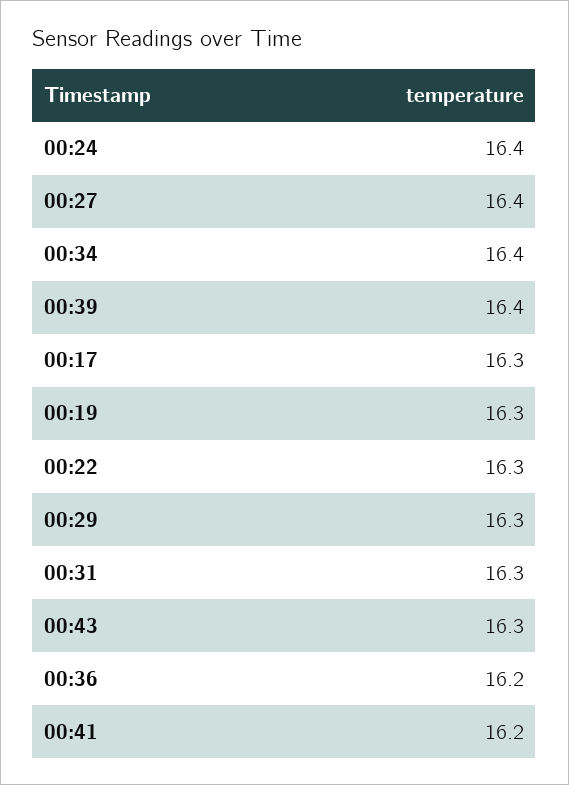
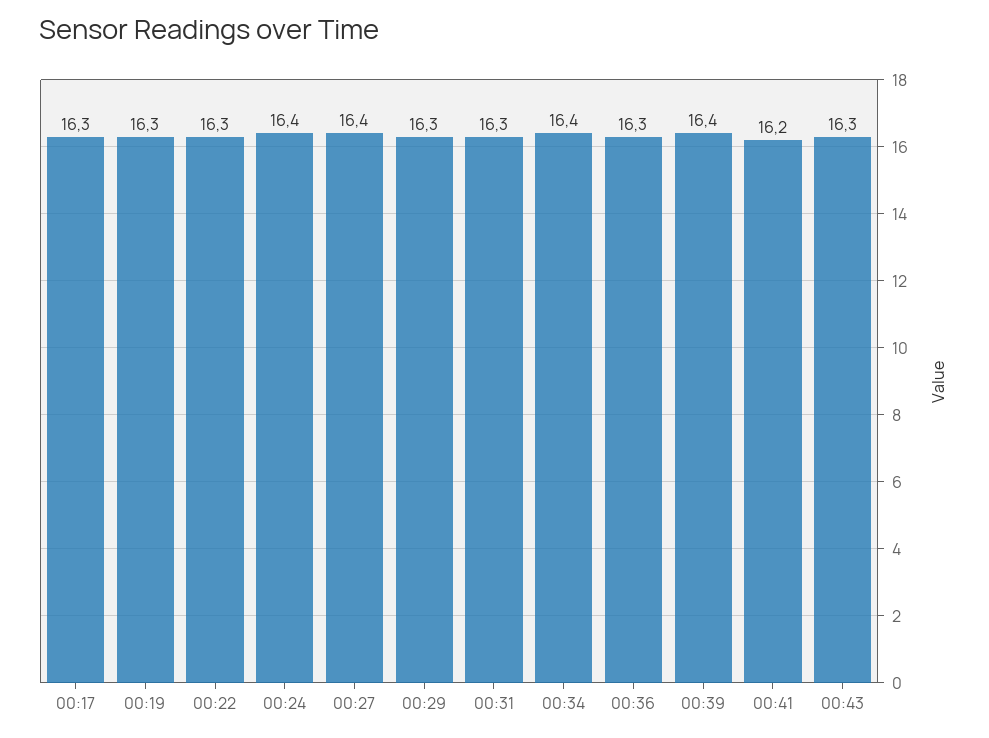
00:36: 16.2 -> 16.3

